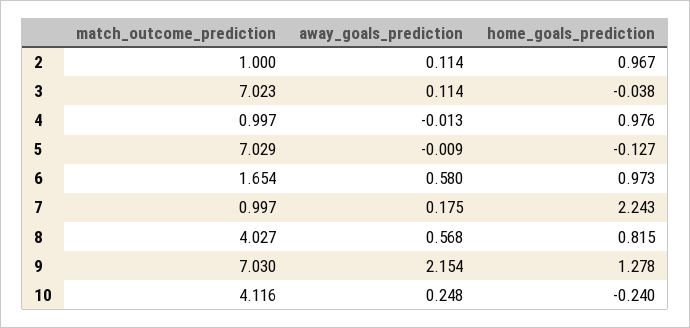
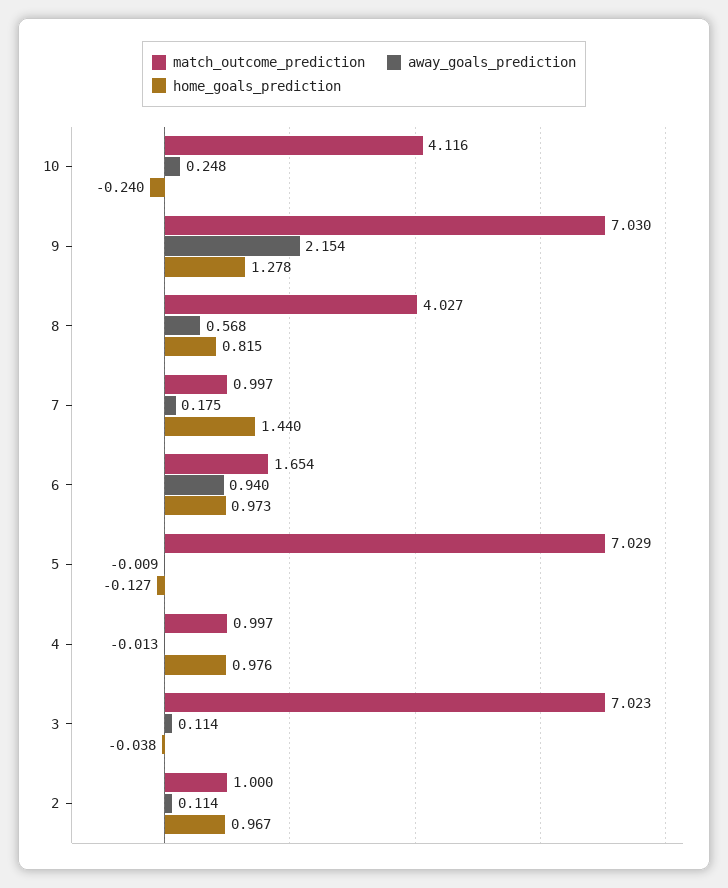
away_goals_prediction, 6: 0.58 -> 0.94
home_goals_prediction, 7: 2.243 -> 1.44

